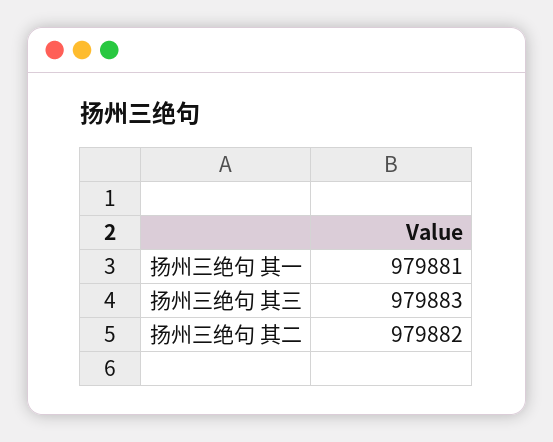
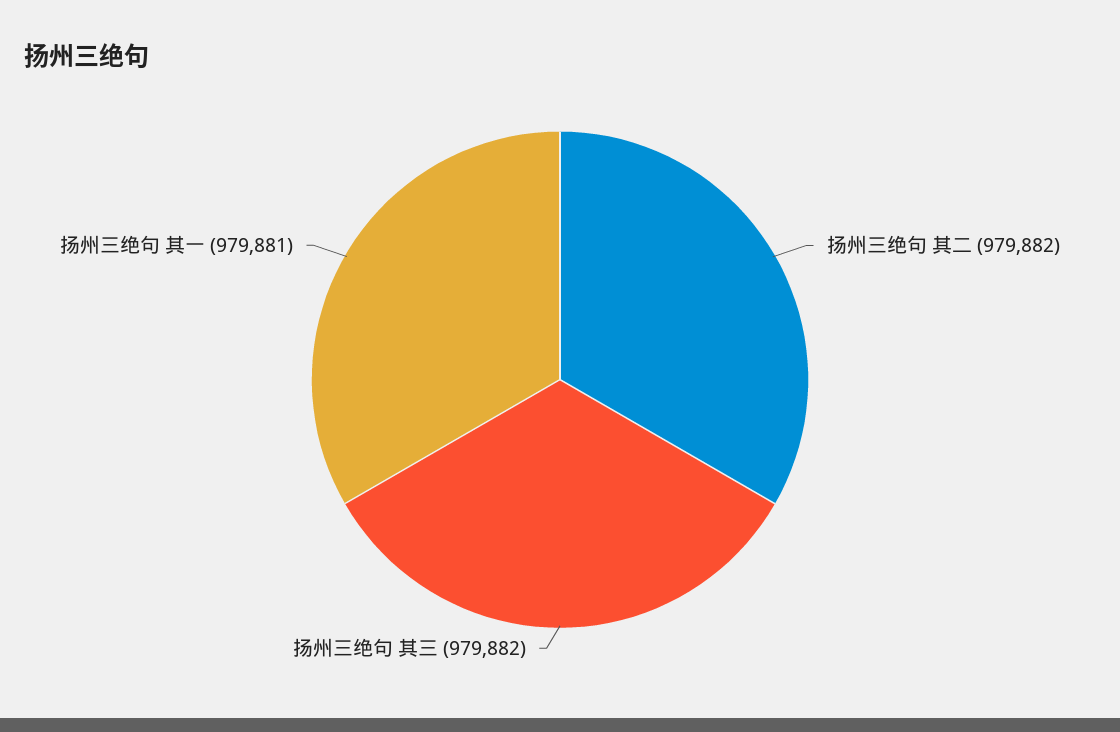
扬州三绝句 其三: 979883 -> 979882

